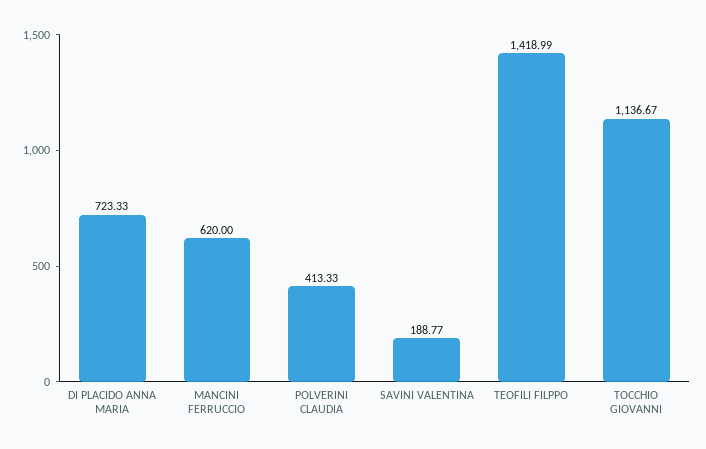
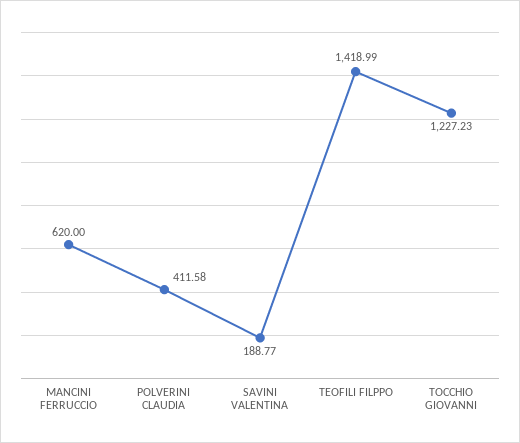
DI PLACIDO ANNA MARIA: 723.33 -> none
POLVERINI CLAUDIA: 413.33 -> 411.58
TOCCHIO GIOVANNI: 1136.67 -> 1227.23

